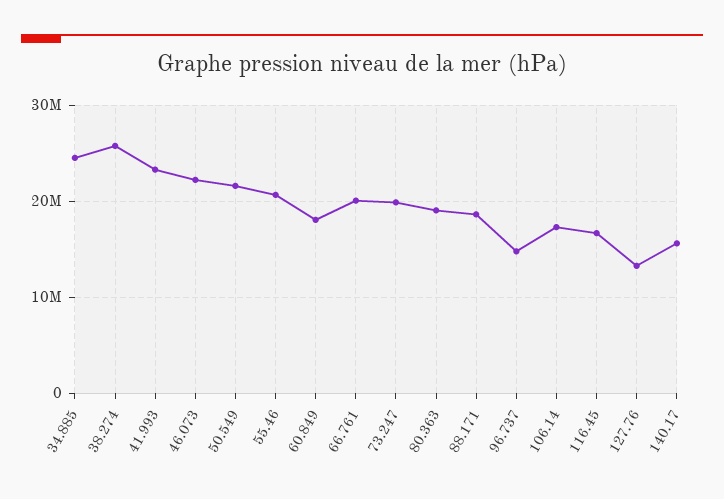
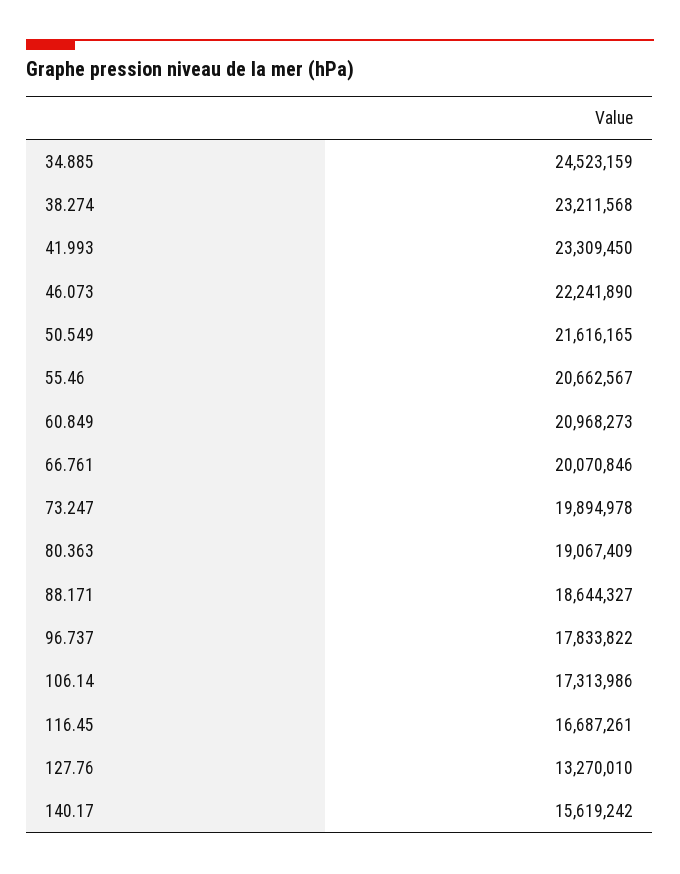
38.274: 26000000 -> 23211568
60.849: 18000000 -> 20968273
96.737: 15000000 -> 17833822

